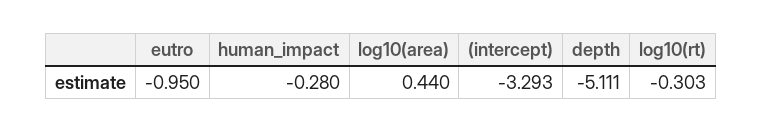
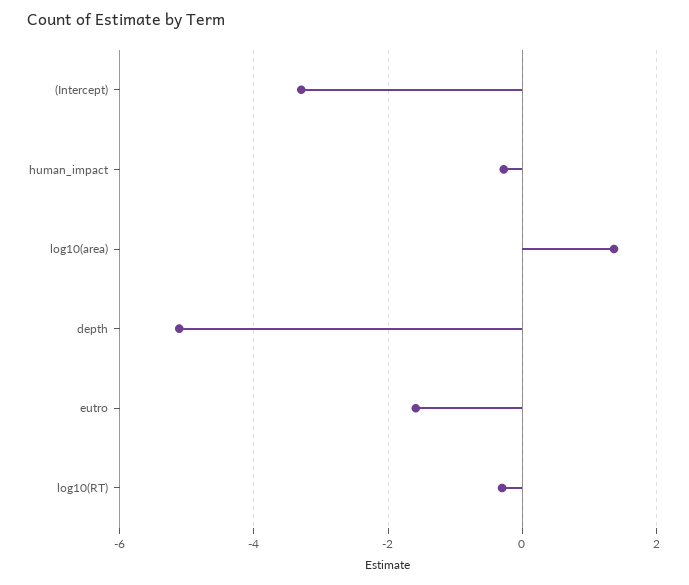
eutro: -0.95 -> -1.6
log10(area): 0.44 -> 1.4

